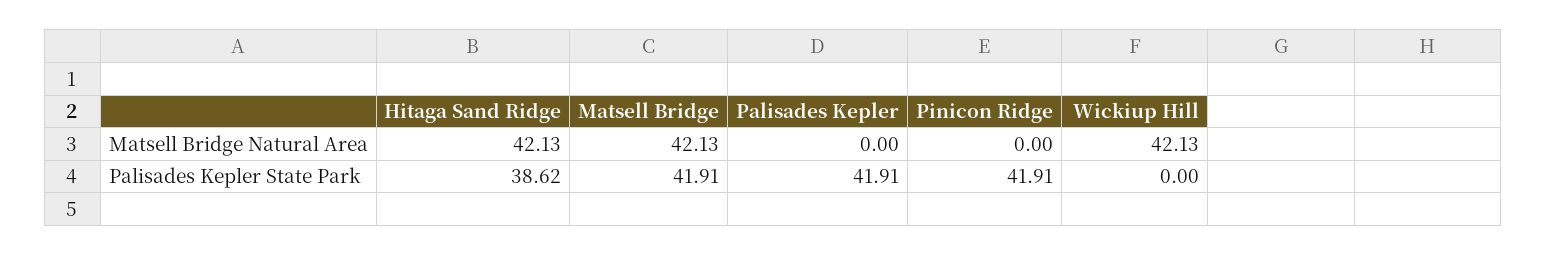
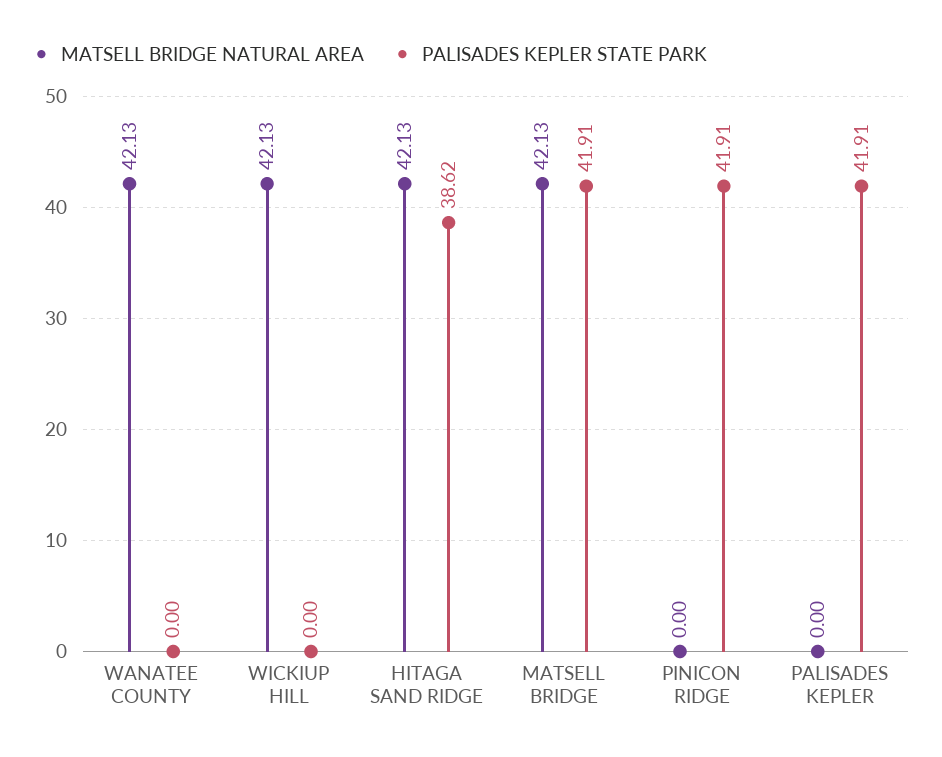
Matsell Bridge Natural Area, WANATEE COUNTY: none -> 42.13
Palisades Kepler State Park, WANATEE COUNTY: none -> 0

